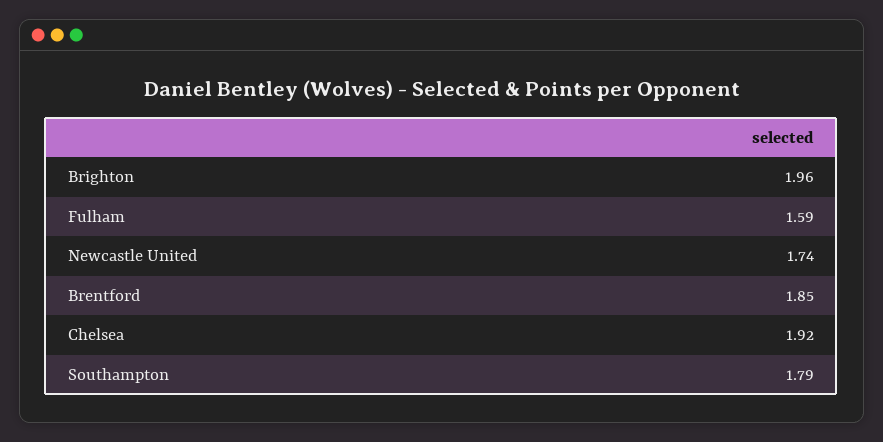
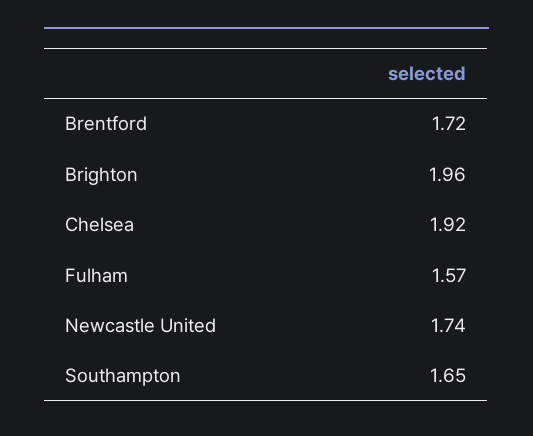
Fulham: 1.59 -> 1.57
Brentford: 1.85 -> 1.72
Southampton: 1.79 -> 1.65

